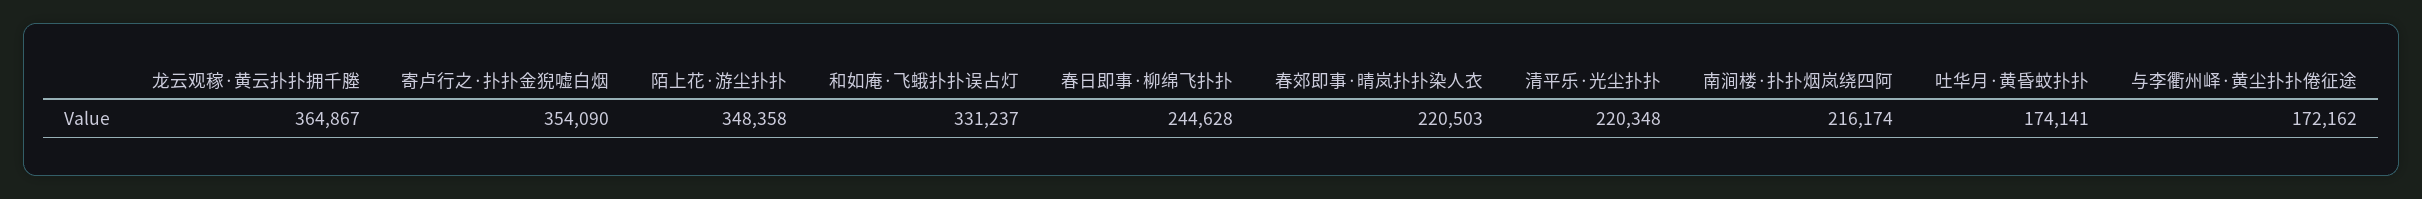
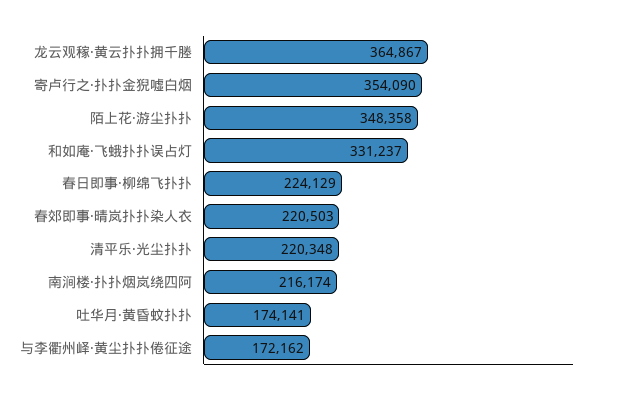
春日即事·柳绵飞扑扑: 244628 -> 224129

